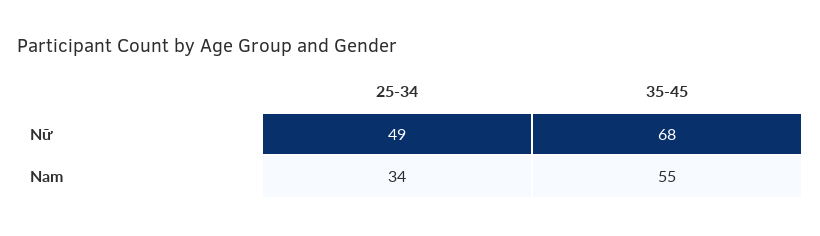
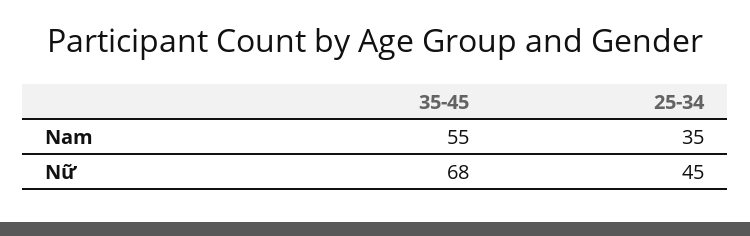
25-34, Nữ: 49 -> 45
25-34, Nam: 34 -> 35

